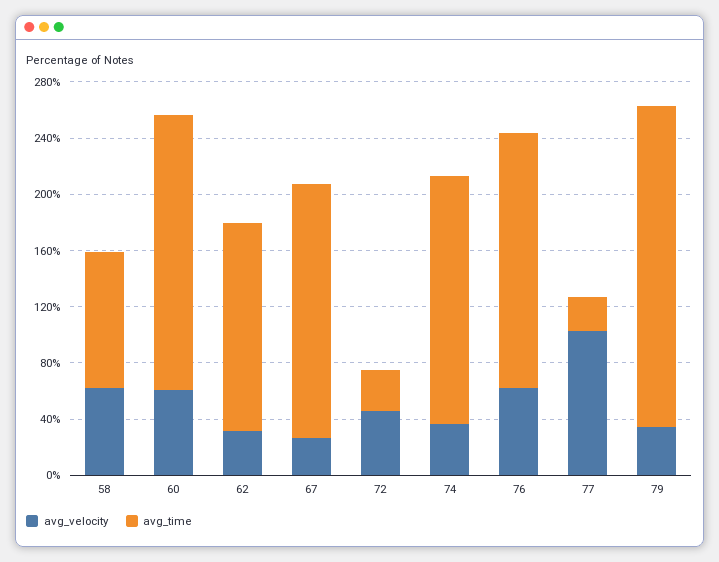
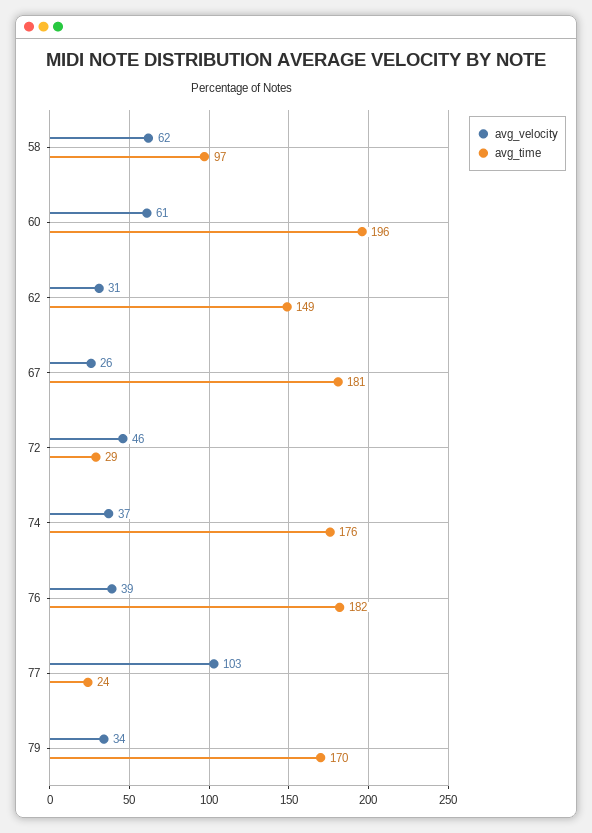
avg_velocity, 76: 60 -> 39
avg_time, 79: 230 -> 170

